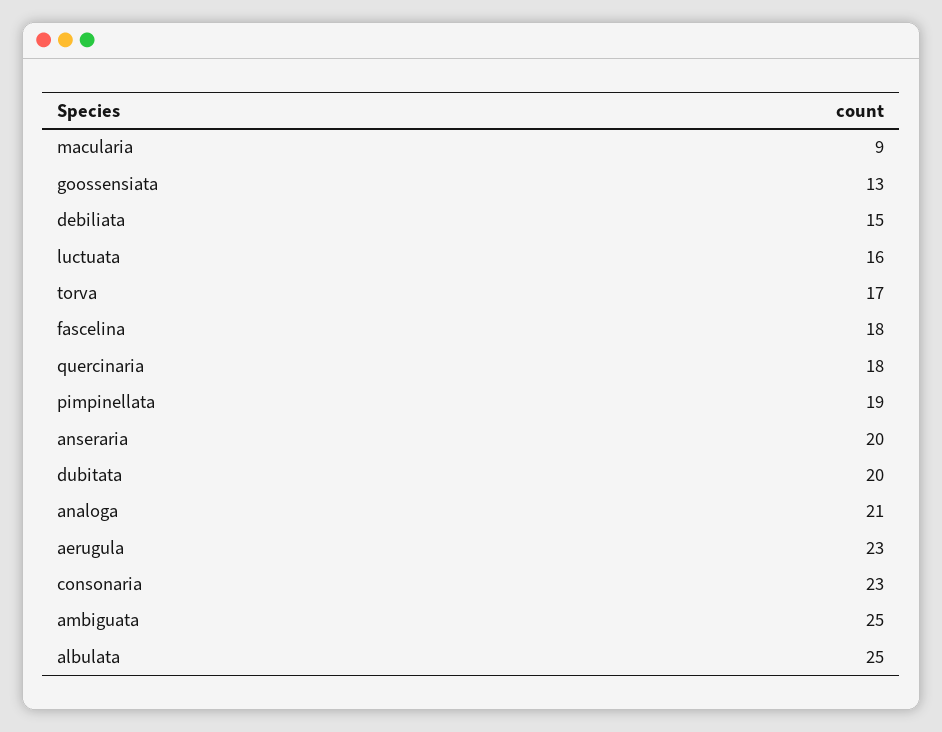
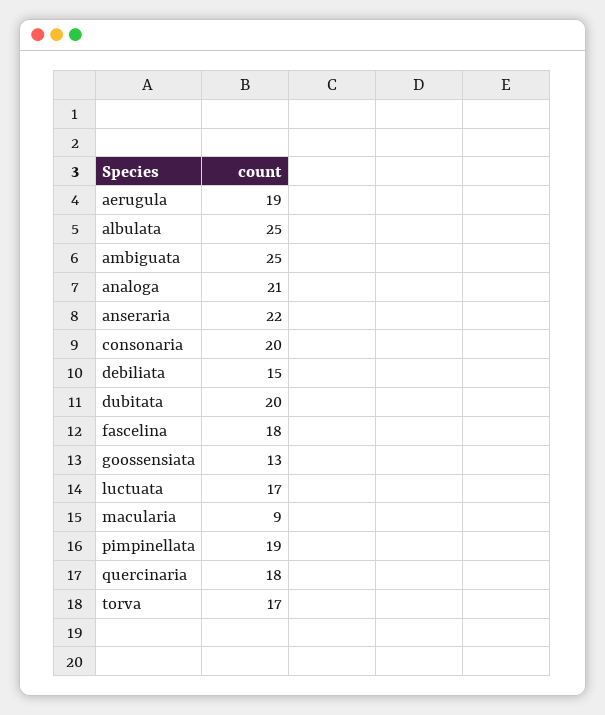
luctuata: 16 -> 17
anseraria: 20 -> 22
aerugula: 23 -> 19
consonaria: 23 -> 20

